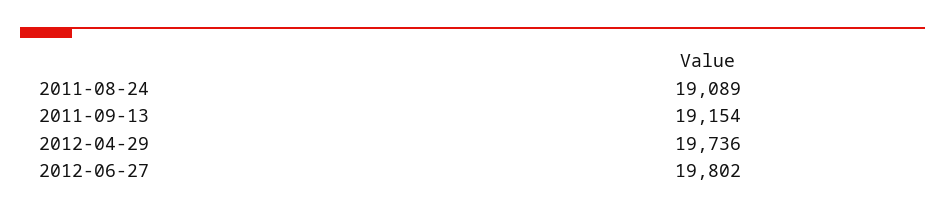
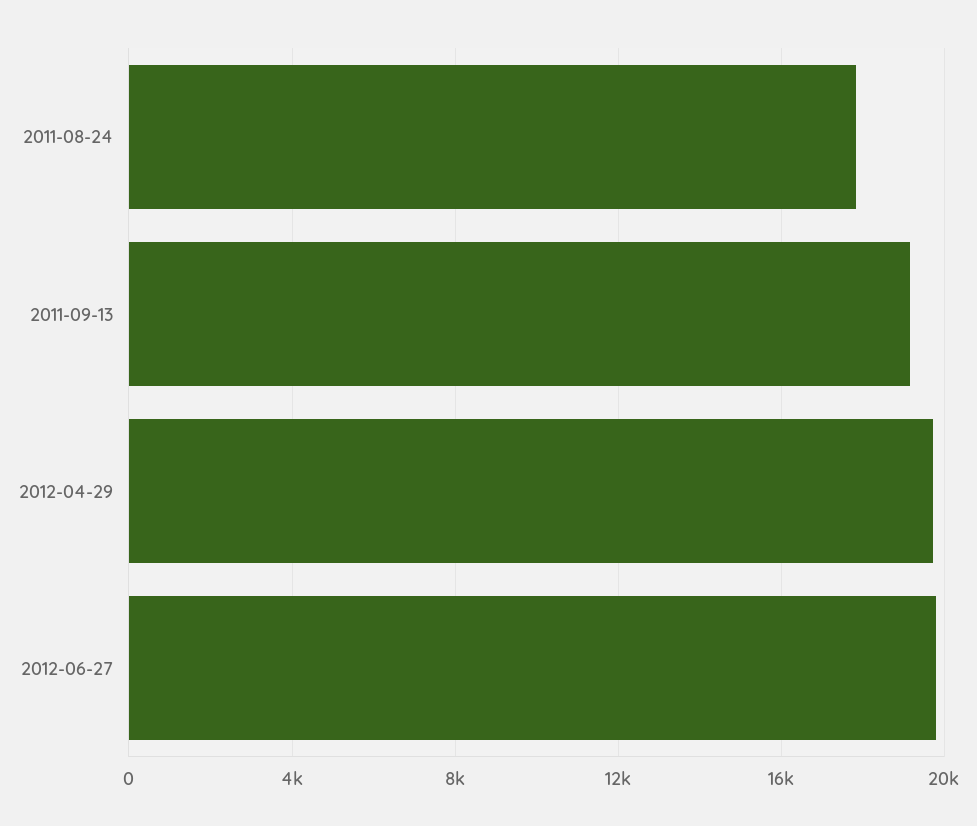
2011-08-24: 19089 -> 18000

